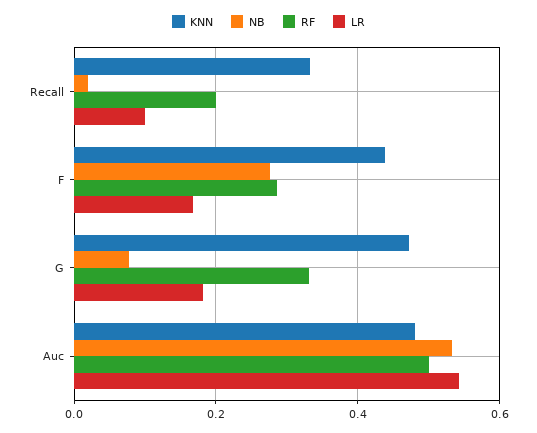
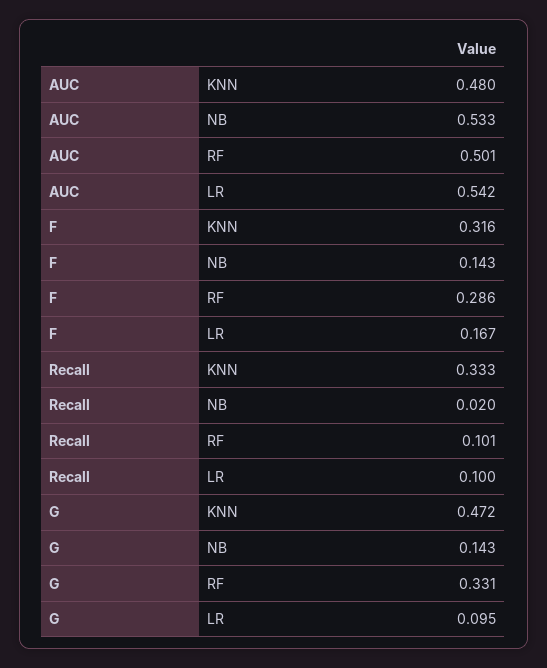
RF, Recall: 0.2 -> 0.101
KNN, F: 0.44 -> 0.316
NB, F: 0.28 -> 0.143
NB, G: 0.08 -> 0.143
LR, G: 0.18 -> 0.095

